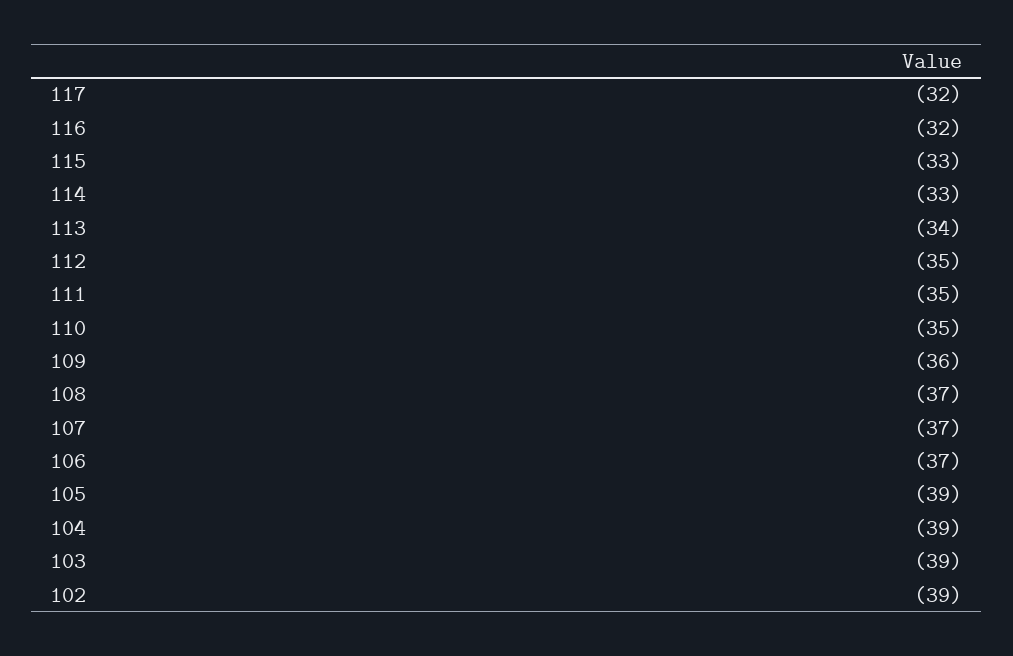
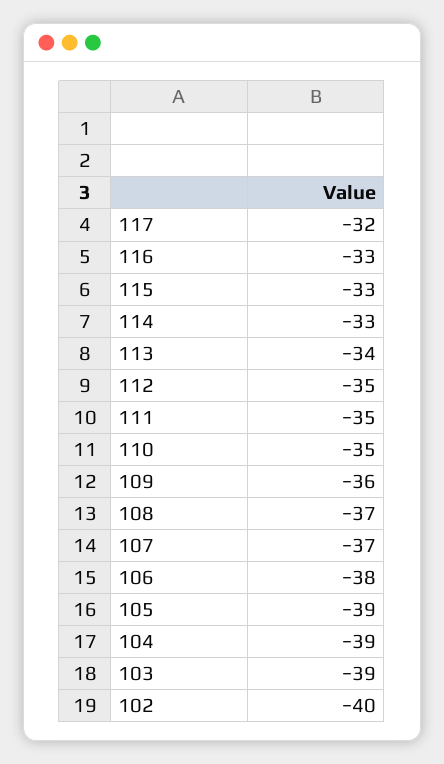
116: -32 -> -33
106: -37 -> -38
102: -39 -> -40

